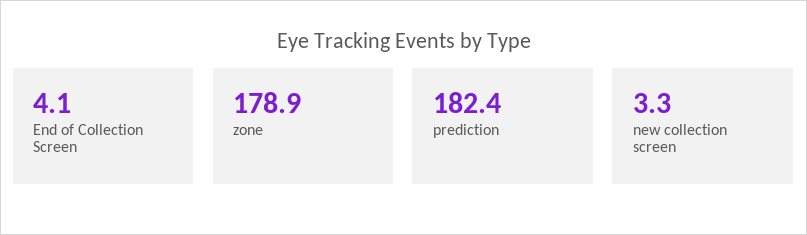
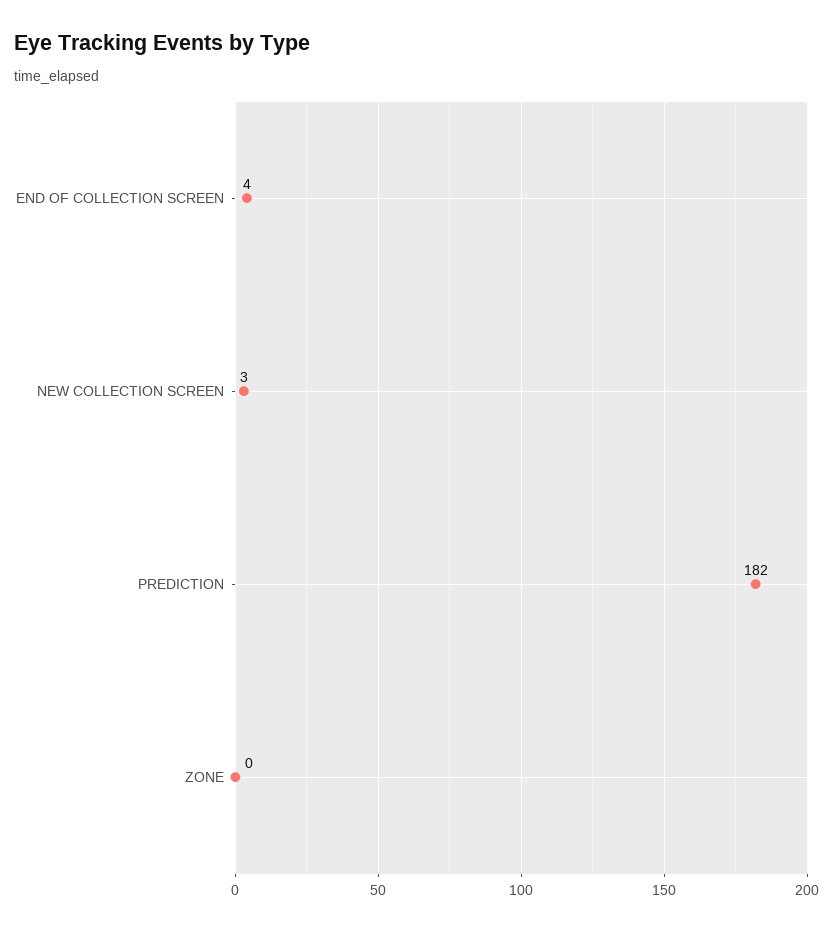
zone: 178.9 -> 0

